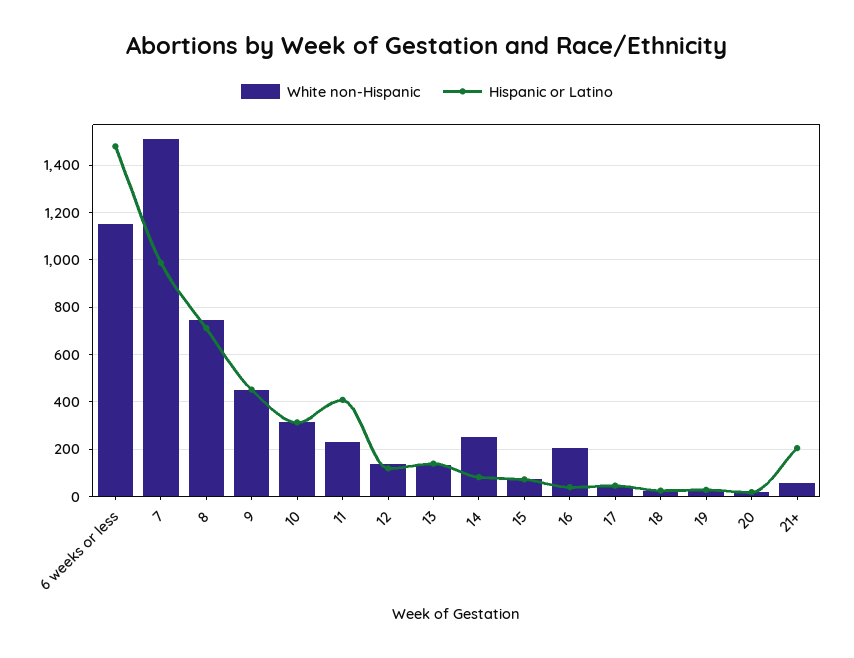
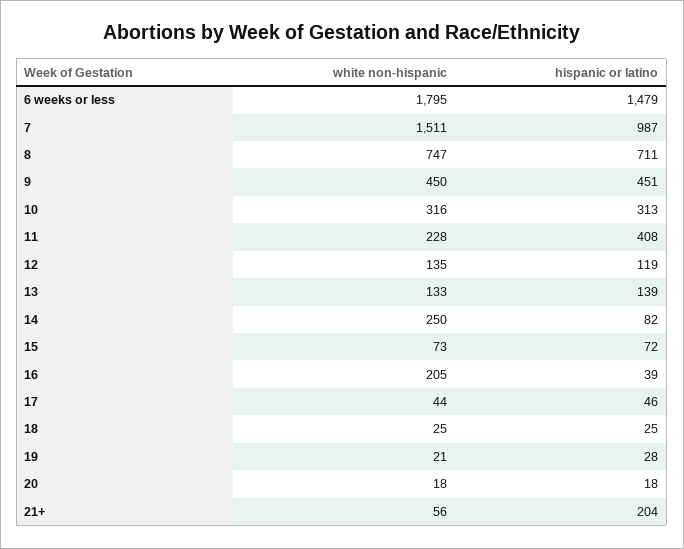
White non-Hispanic, 6 weeks or less: 1150 -> 1795

